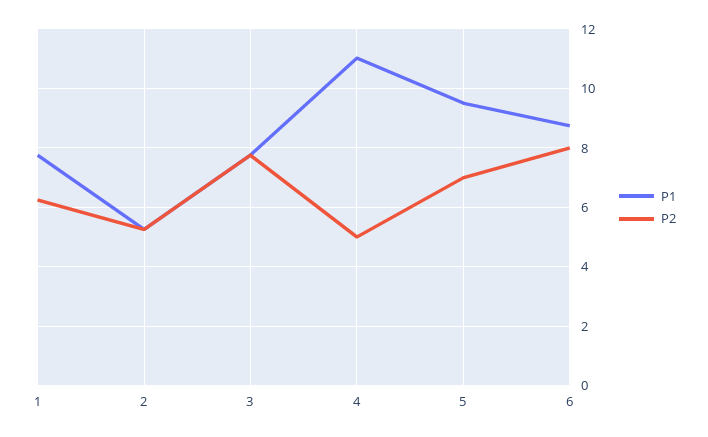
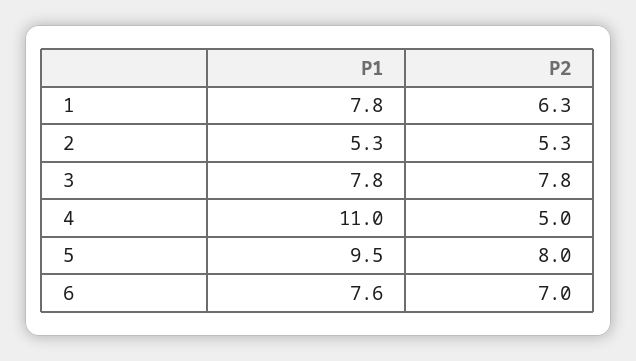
P2, 5: 7 -> 8
P1, 6: 8.75 -> 7.6
P2, 6: 8 -> 7

